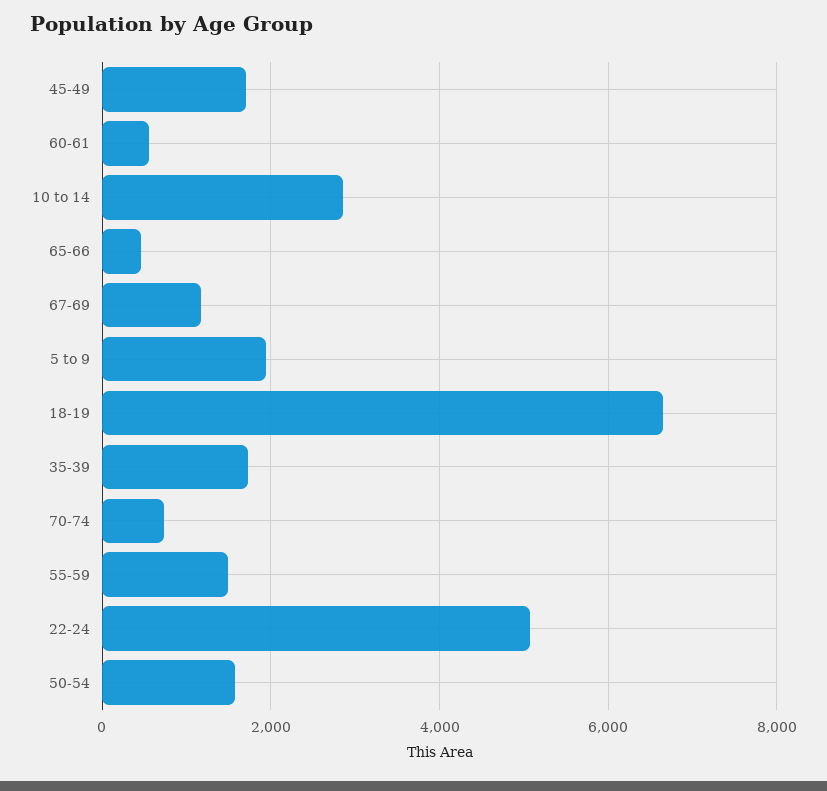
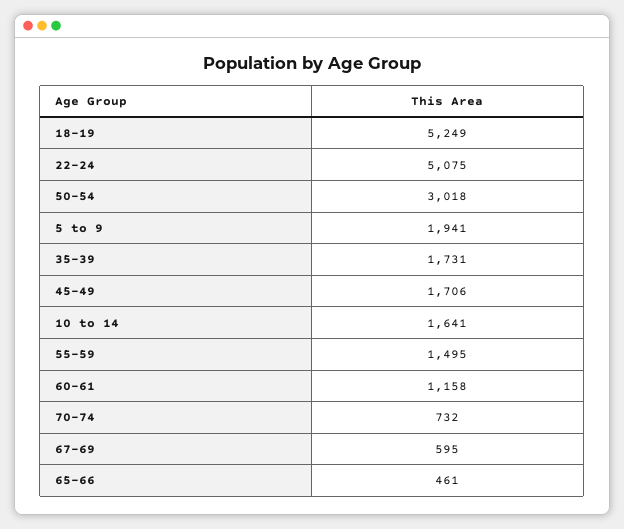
60-61: 600 -> 1158
10 to 14: 2800 -> 1641
67-69: 1200 -> 595
18-19: 6600 -> 5249
50-54: 1600 -> 3018

